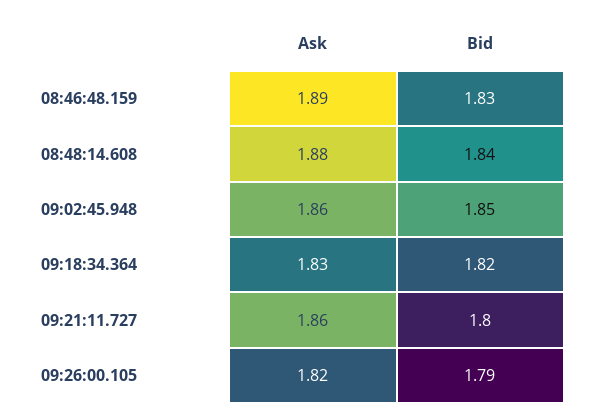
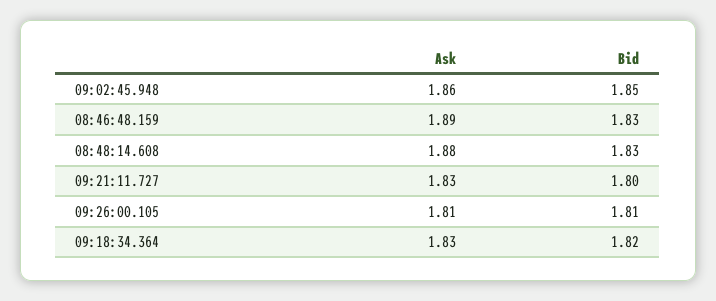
Bid, 08:48:14.608: 1.84 -> 1.83
Ask, 09:21:11.727: 1.86 -> 1.83
Ask, 09:26:00.105: 1.82 -> 1.81
Bid, 09:26:00.105: 1.79 -> 1.81

